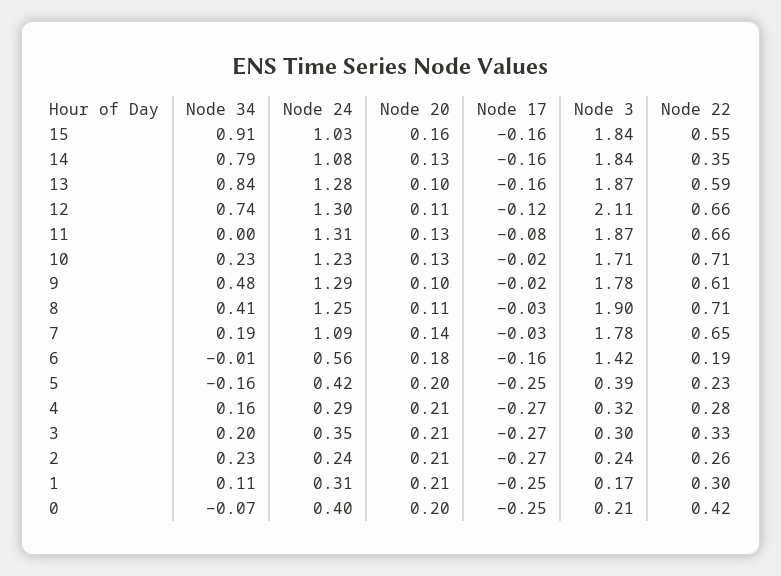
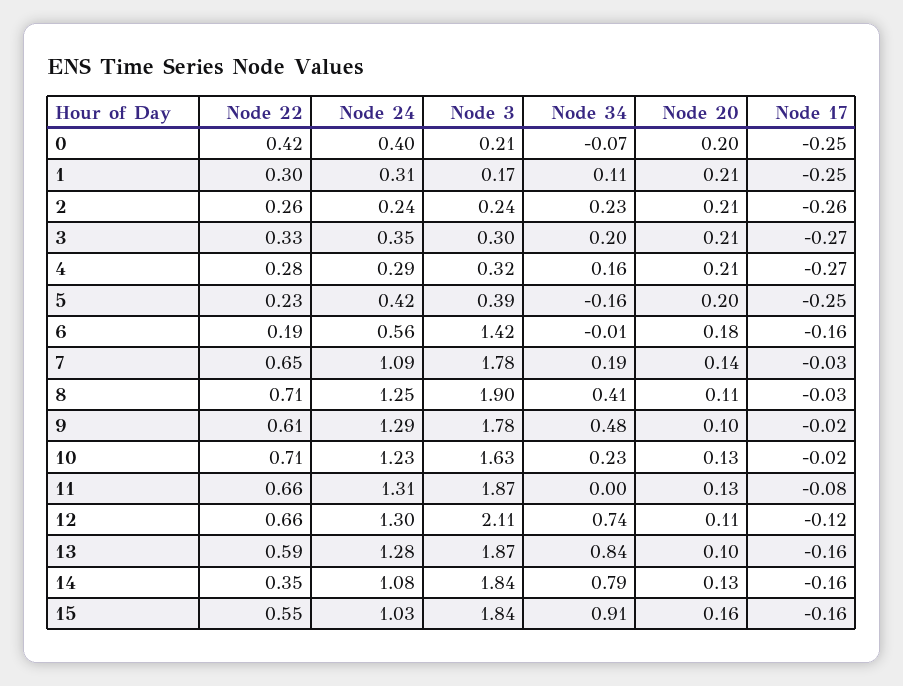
Node 3, 10: 1.71 -> 1.63
Node 17, 2: -0.27 -> -0.26

